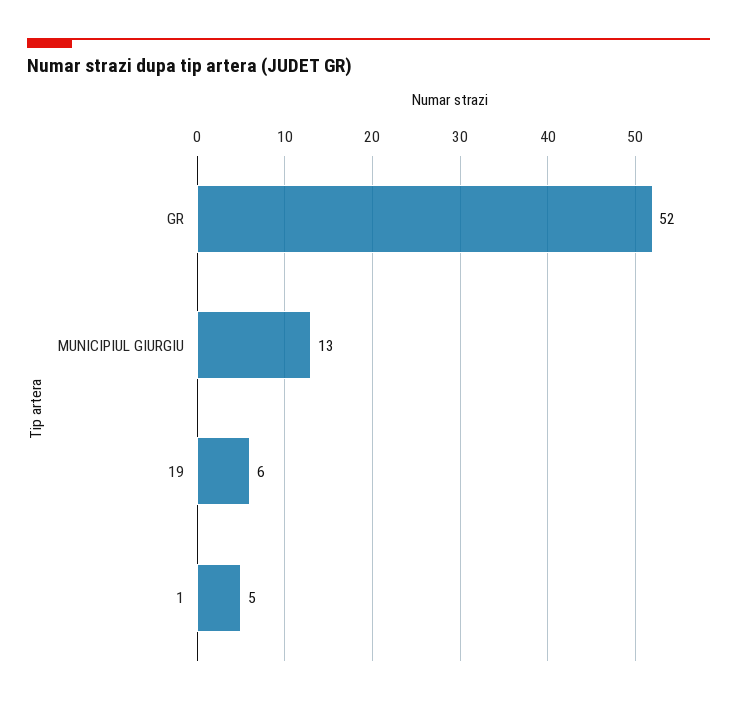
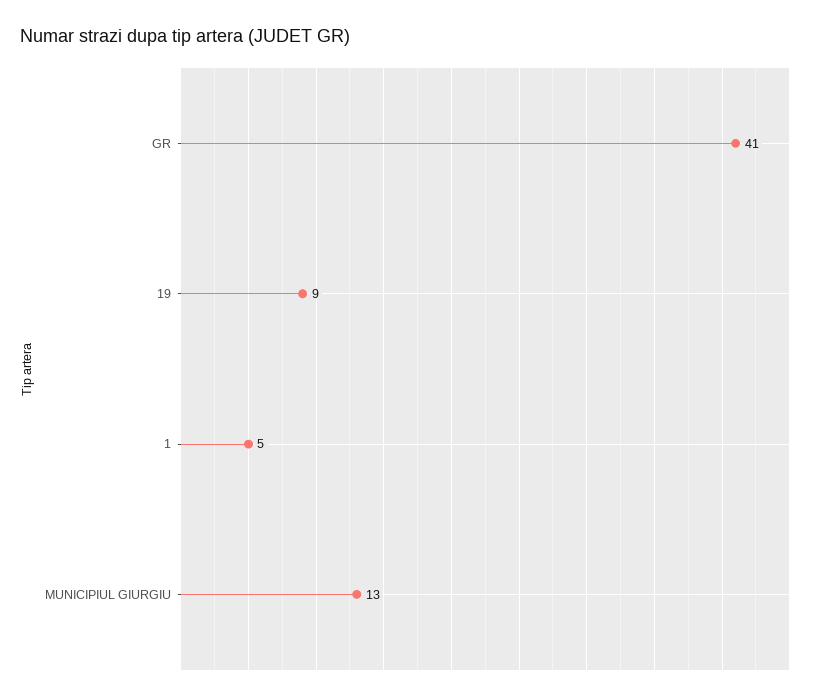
GR: 52 -> 41
19: 6 -> 9

